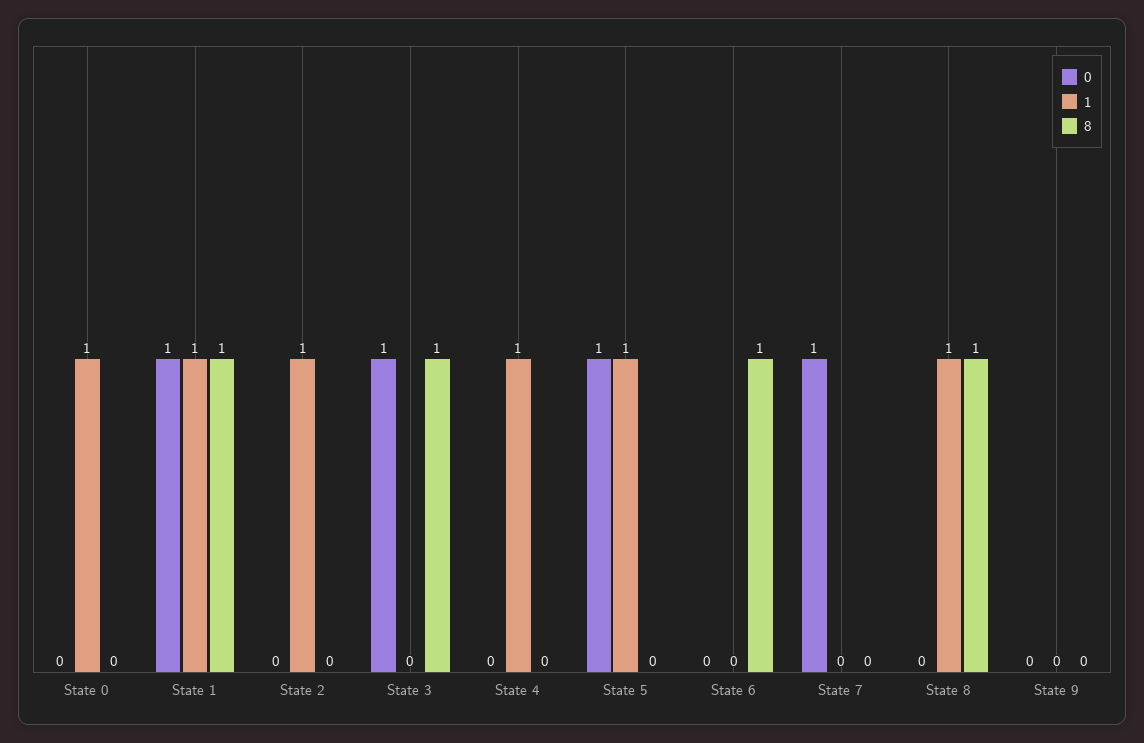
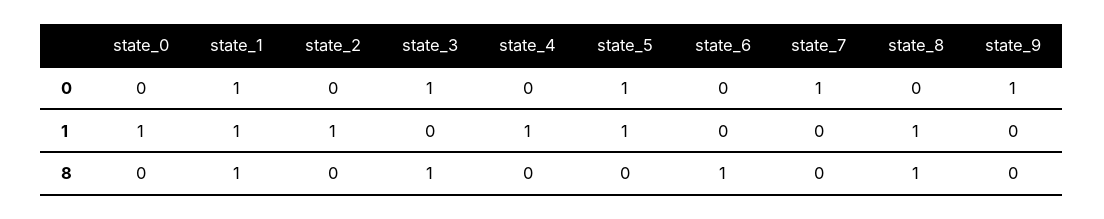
0, State 9: 0 -> 1

